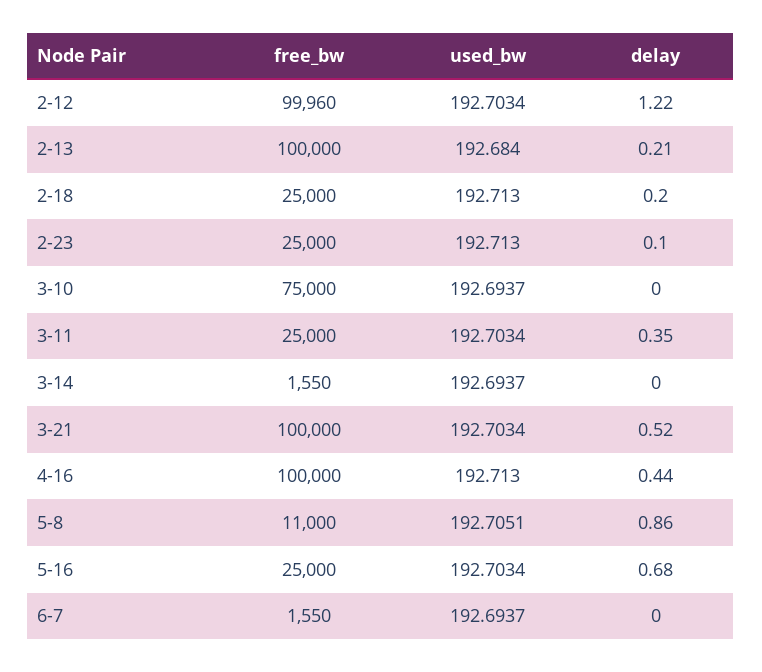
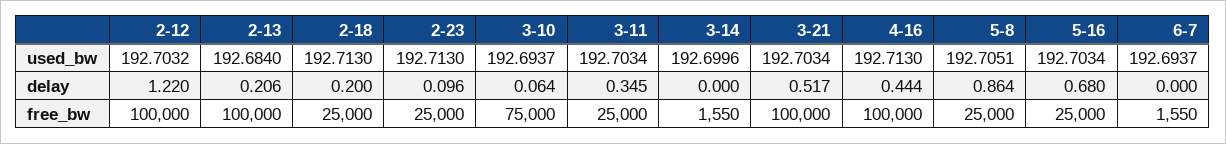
free_bw, 2-12: 99960 -> 100000
used_bw, 2-12: 192.7034 -> 192.7032
delay, 3-10: 0 -> 0.064
used_bw, 3-14: 192.6937 -> 192.6996
free_bw, 5-8: 11000 -> 25000

